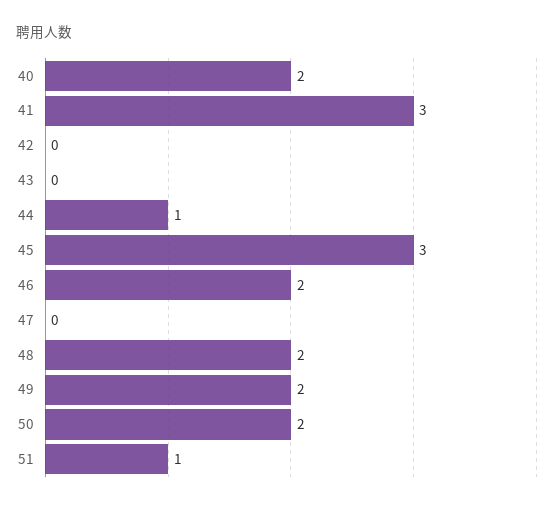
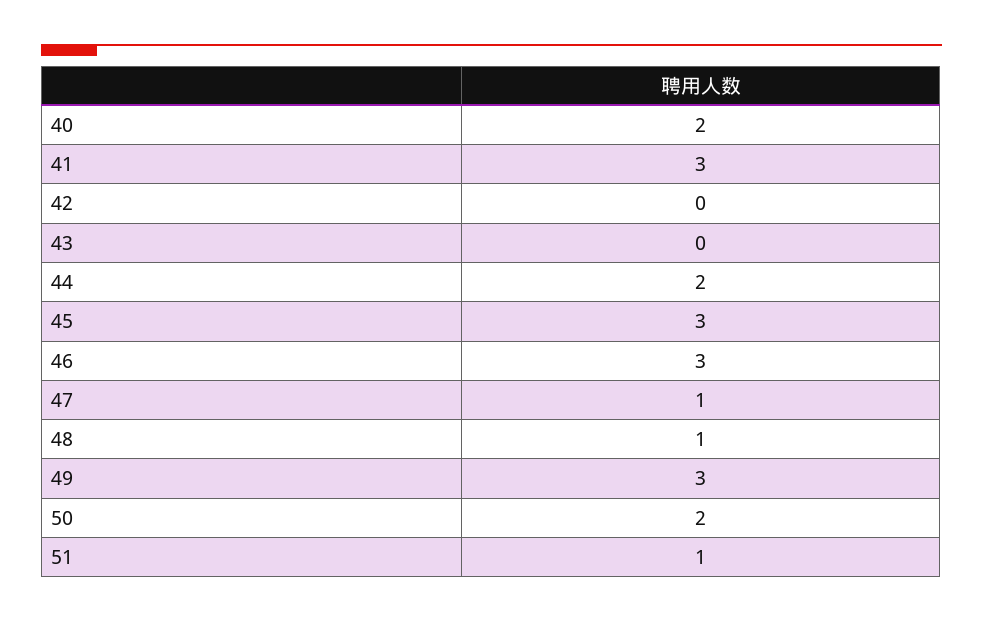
44: 1 -> 2
46: 2 -> 3
47: 0 -> 1
48: 2 -> 1
49: 2 -> 3

